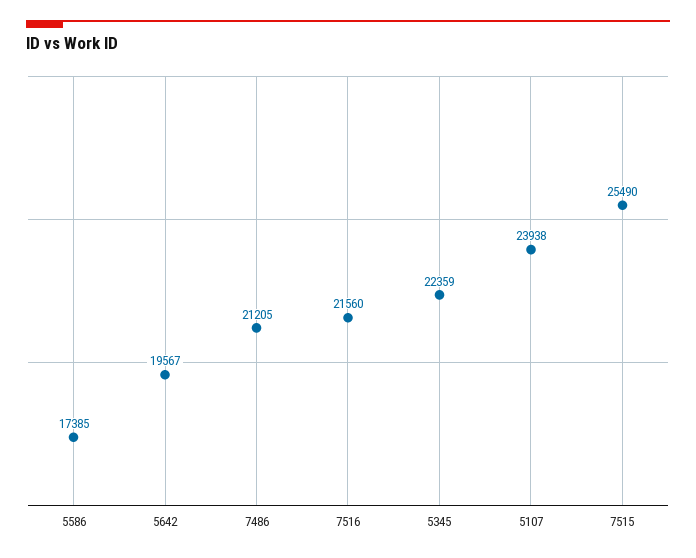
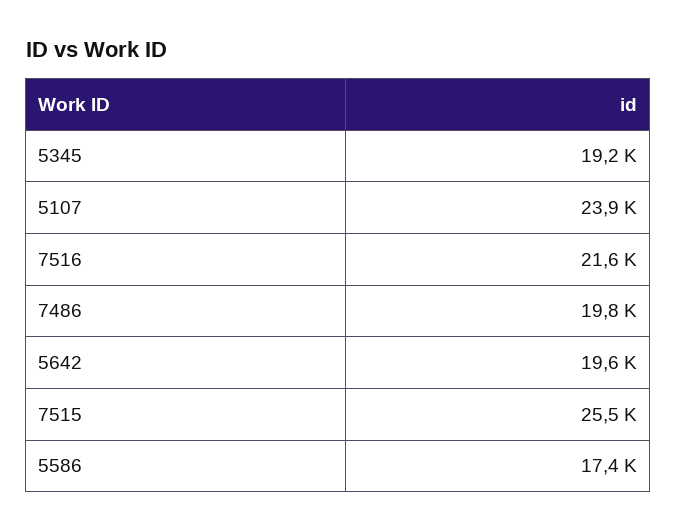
7486: 21205 -> 19800
5345: 22359 -> 19200

